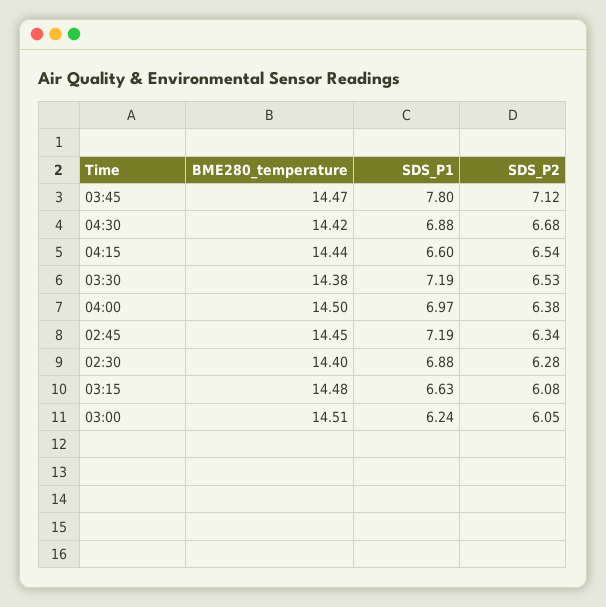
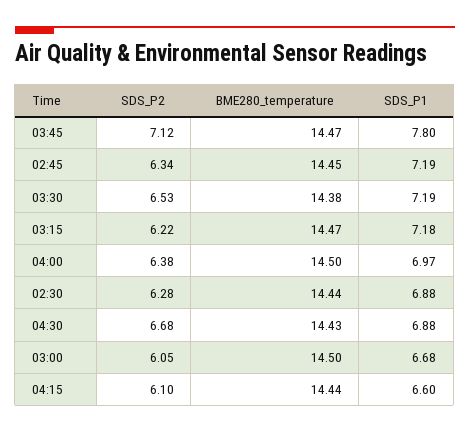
BME280_temperature, 04:30: 14.42 -> 14.43
SDS_P2, 04:15: 6.54 -> 6.1
BME280_temperature, 02:30: 14.4 -> 14.44
BME280_temperature, 03:15: 14.48 -> 14.47
SDS_P1, 03:15: 6.63 -> 7.18
SDS_P2, 03:15: 6.08 -> 6.22
BME280_temperature, 03:00: 14.51 -> 14.5
SDS_P1, 03:00: 6.24 -> 6.68

